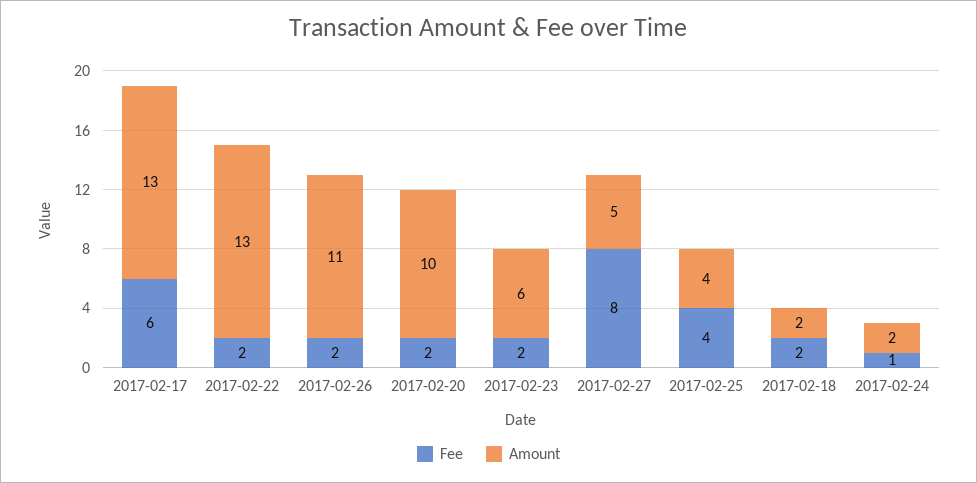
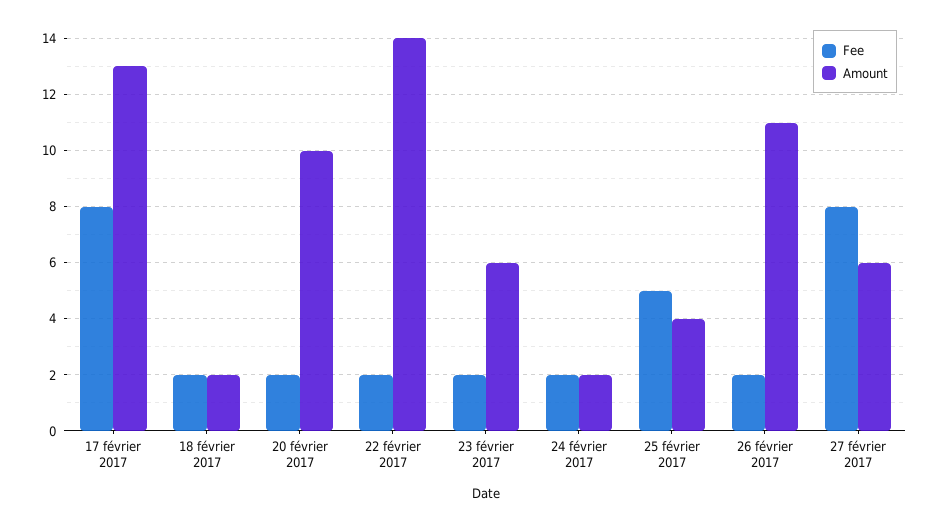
Fee, 2017-02-17: 6 -> 8
Amount, 2017-02-22: 13 -> 14
Amount, 2017-02-27: 5 -> 6
Fee, 2017-02-25: 4 -> 5
Fee, 2017-02-24: 1 -> 2

